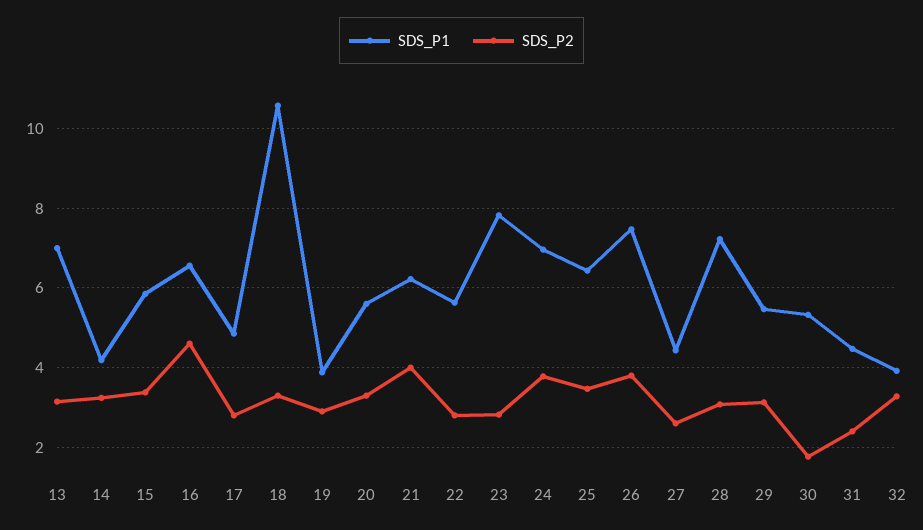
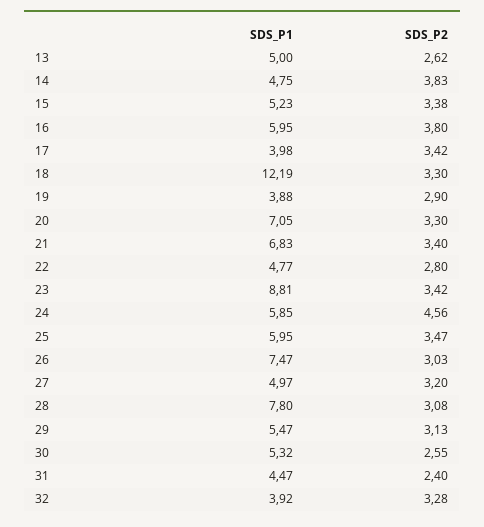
SDS_P1, 13: 7 -> 5
SDS_P2, 13: 3.2 -> 2.62
SDS_P1, 14: 4.2 -> 4.75
SDS_P2, 14: 3.2 -> 3.83
SDS_P1, 15: 5.8 -> 5.23
SDS_P1, 16: 6.6 -> 5.95
SDS_P2, 16: 4.6 -> 3.8
SDS_P1, 17: 4.8 -> 3.98
SDS_P2, 17: 2.8 -> 3.42
SDS_P1, 18: 10.6 -> 12.19
SDS_P1, 20: 5.6 -> 7.05
SDS_P1, 21: 6.2 -> 6.83
SDS_P2, 21: 4 -> 3.4
SDS_P1, 22: 5.6 -> 4.77
SDS_P1, 23: 7.8 -> 8.81
SDS_P2, 23: 2.8 -> 3.42
SDS_P1, 24: 7 -> 5.85
SDS_P2, 24: 3.8 -> 4.56
SDS_P1, 25: 6.4 -> 5.95
SDS_P2, 26: 3.8 -> 3.03
SDS_P1, 27: 4.4 -> 4.97
SDS_P2, 27: 2.6 -> 3.2
SDS_P1, 28: 7.2 -> 7.8
SDS_P2, 30: 1.8 -> 2.55

